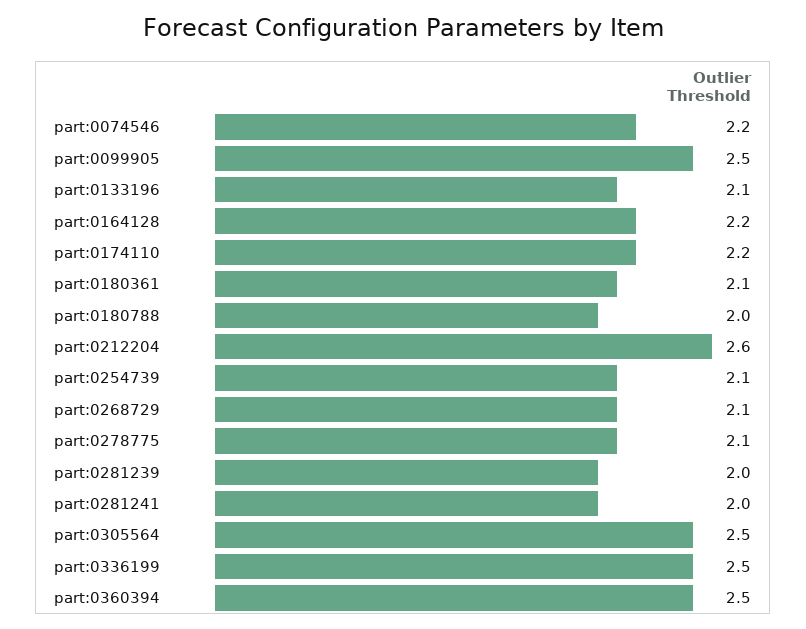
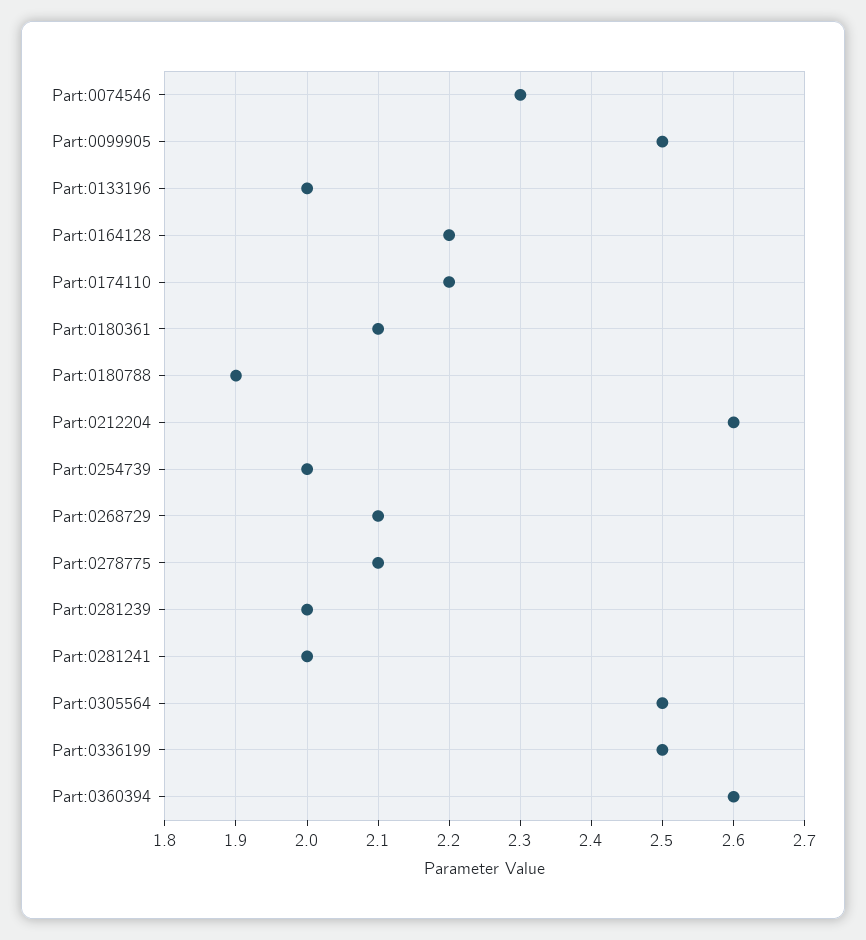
part:0074546: 2.2 -> 2.3
part:0133196: 2.1 -> 2
part:0180788: 2 -> 1.9
part:0254739: 2.1 -> 2
part:0360394: 2.5 -> 2.6

